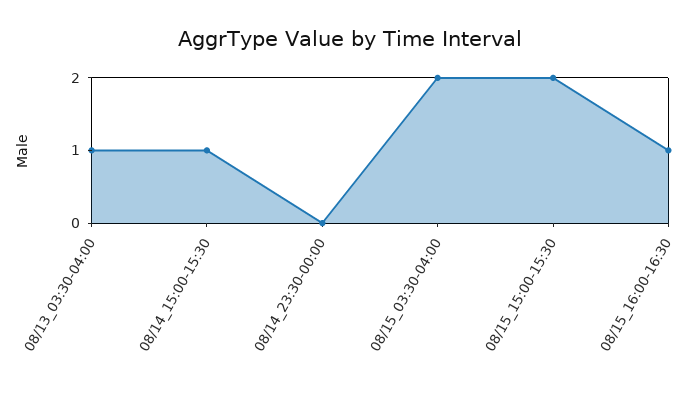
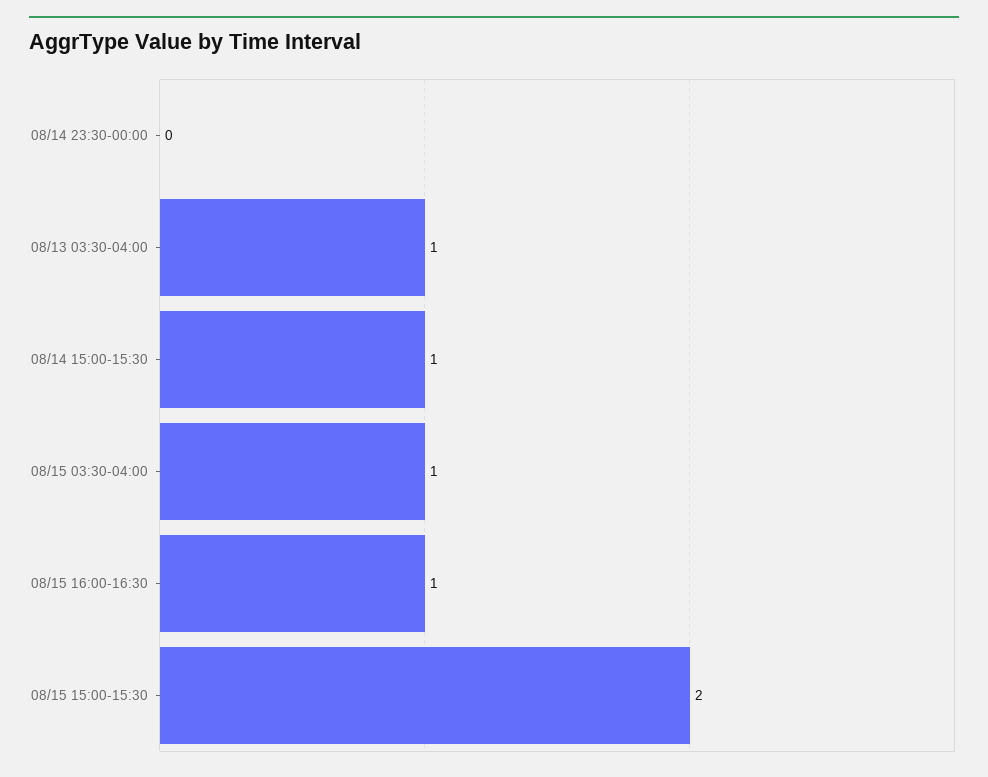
08/15_03:30-04:00: 2 -> 1

